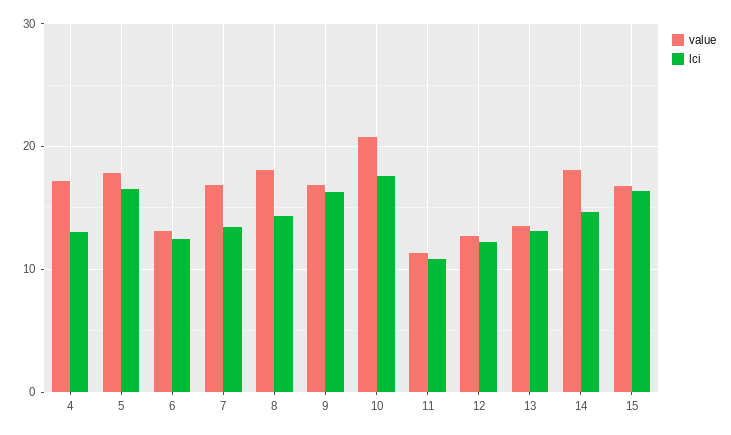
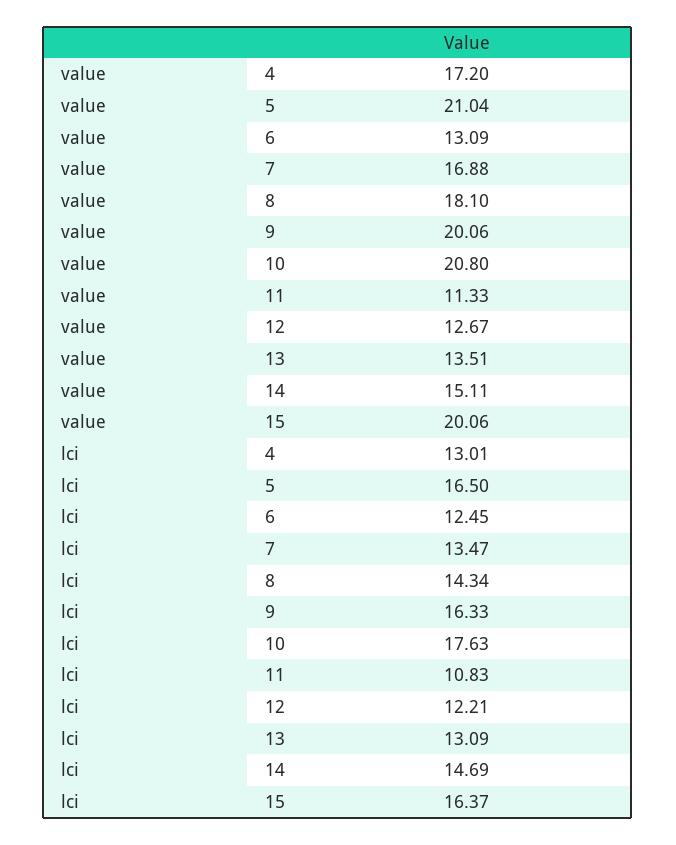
value, 5: 18 -> 21.04
value, 9: 17 -> 20.06
value, 14: 18 -> 15.11
value, 15: 17 -> 20.06

